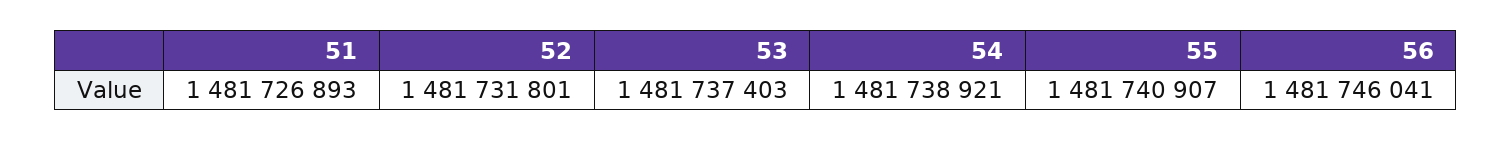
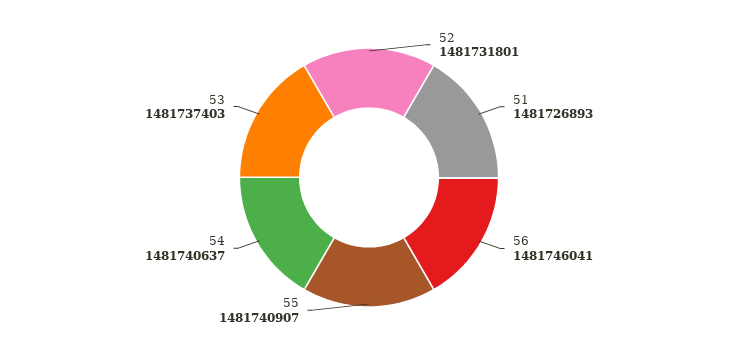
54: 1481738921 -> 1481740637

